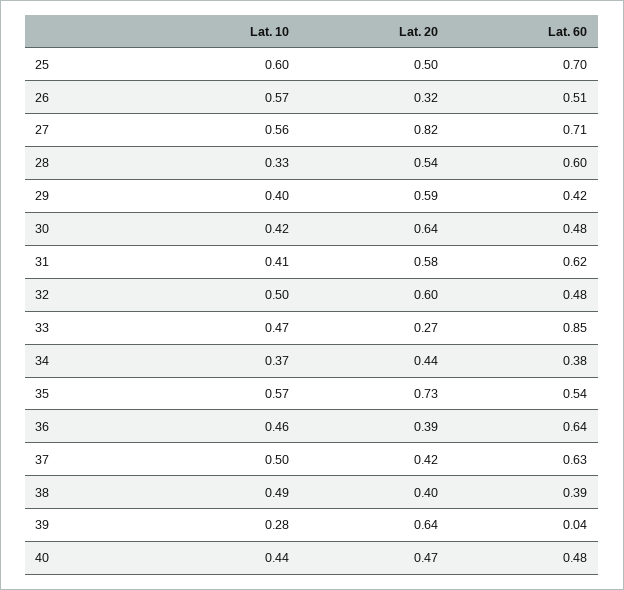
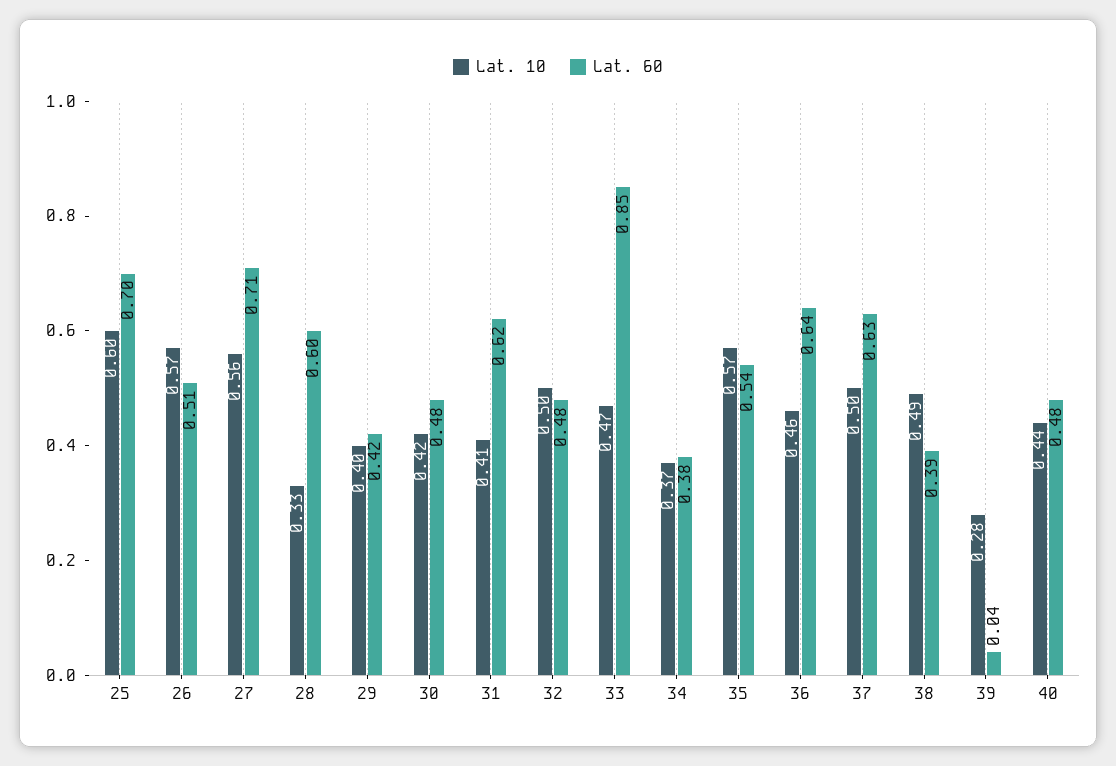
Lat. 20, 25: 0.5 -> none
Lat. 20, 26: 0.32 -> none
Lat. 20, 27: 0.82 -> none
Lat. 20, 28: 0.54 -> none
Lat. 20, 29: 0.59 -> none
Lat. 20, 30: 0.64 -> none
Lat. 20, 31: 0.58 -> none
Lat. 20, 32: 0.6 -> none
Lat. 20, 33: 0.27 -> none
Lat. 20, 34: 0.44 -> none
Lat. 20, 35: 0.73 -> none
Lat. 20, 36: 0.39 -> none
Lat. 20, 37: 0.42 -> none
Lat. 20, 38: 0.4 -> none
Lat. 20, 39: 0.64 -> none
Lat. 20, 40: 0.47 -> none

